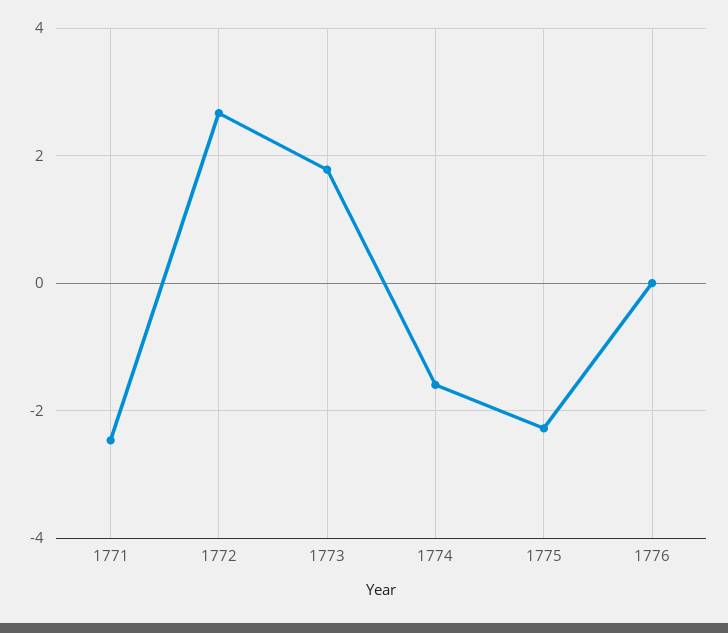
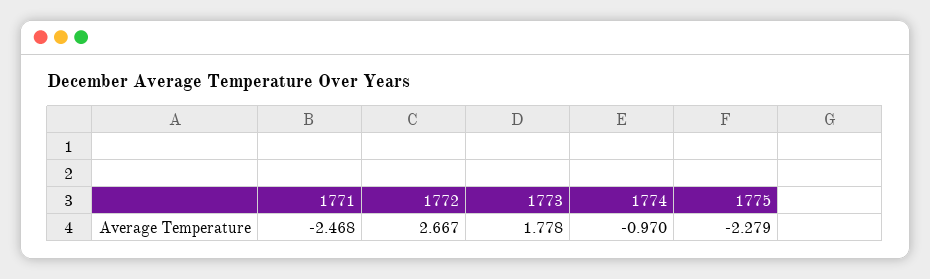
1774: -1.6 -> -0.97
1776: 0 -> none

